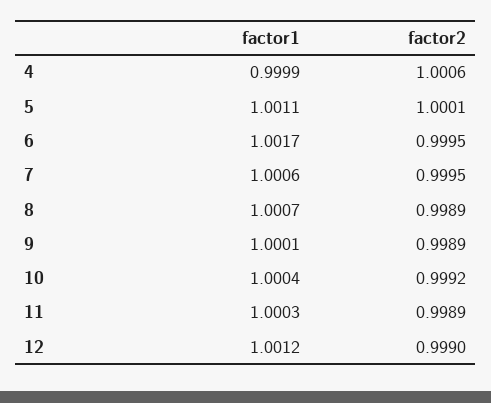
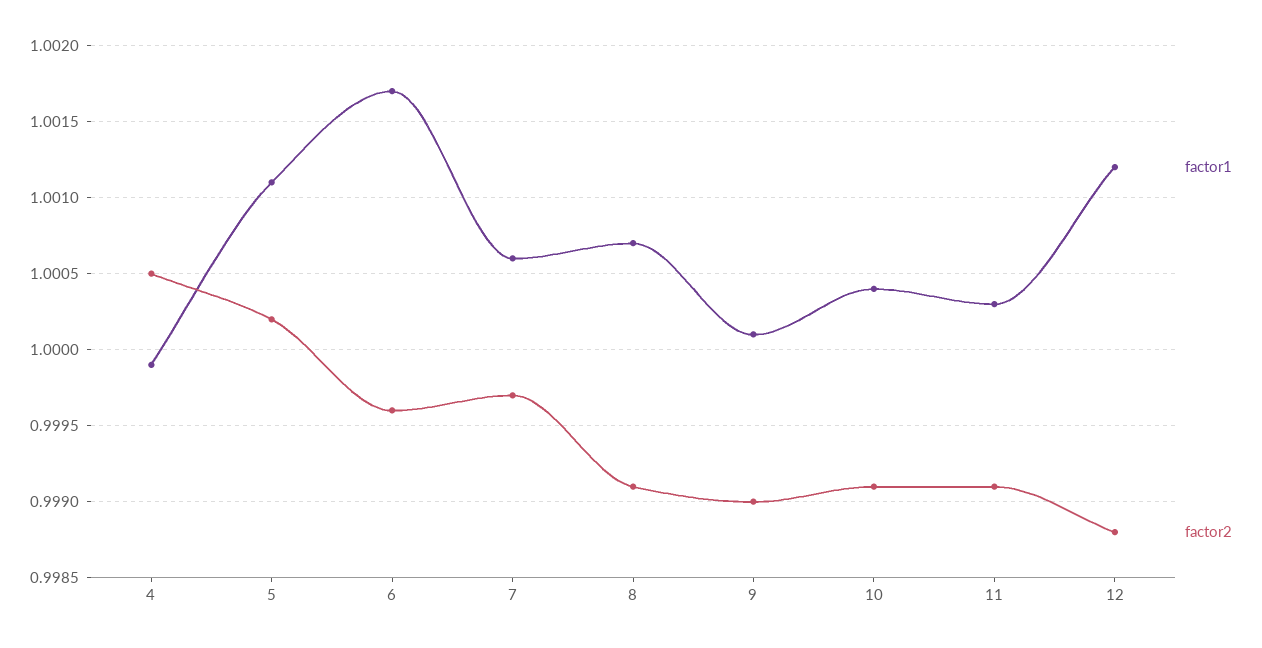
factor2, 4: 1.0006 -> 1.0005
factor2, 5: 1.0001 -> 1.0002
factor2, 6: 0.9995 -> 0.9996
factor2, 7: 0.9995 -> 0.9997
factor2, 8: 0.9989 -> 0.9991
factor2, 9: 0.9989 -> 0.999
factor2, 10: 0.9992 -> 0.9991
factor2, 11: 0.9989 -> 0.9991
factor2, 12: 0.999 -> 0.9988

